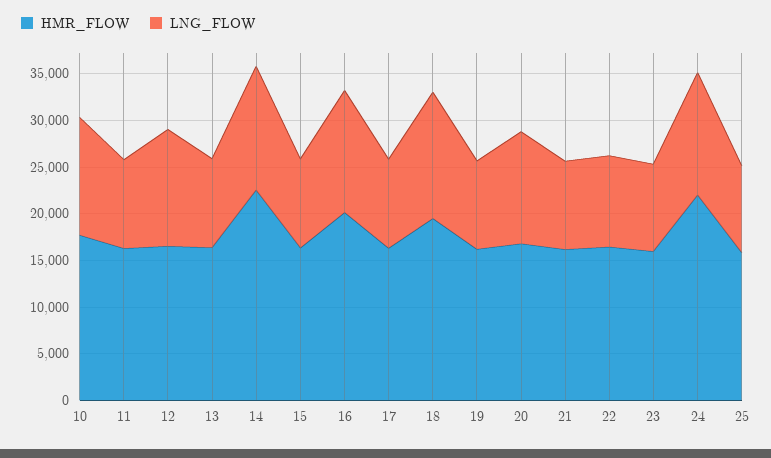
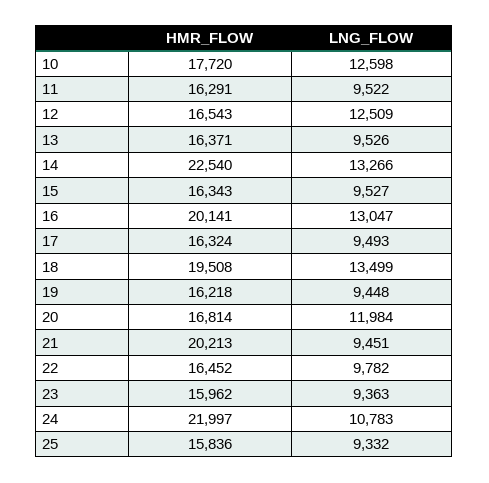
HMR_FLOW, 21: 16000 -> 20213
LNG_FLOW, 24: 13000 -> 10783

